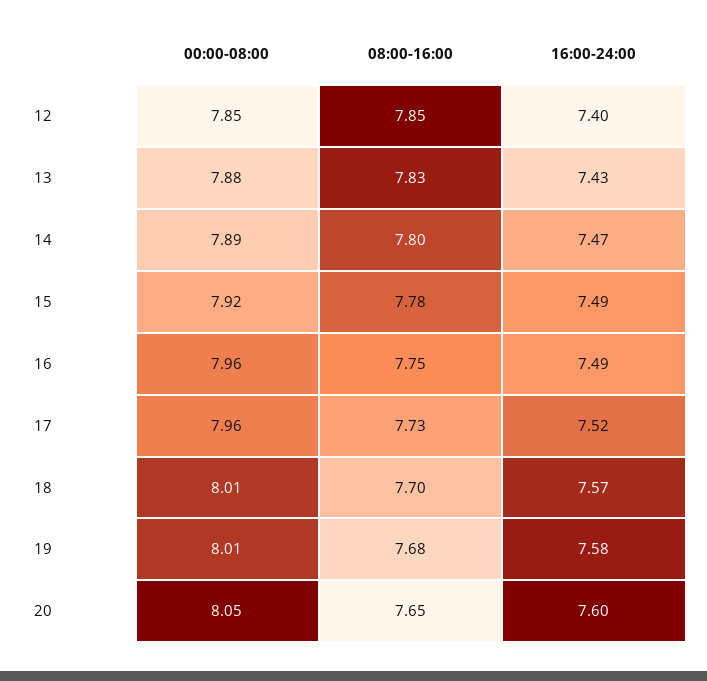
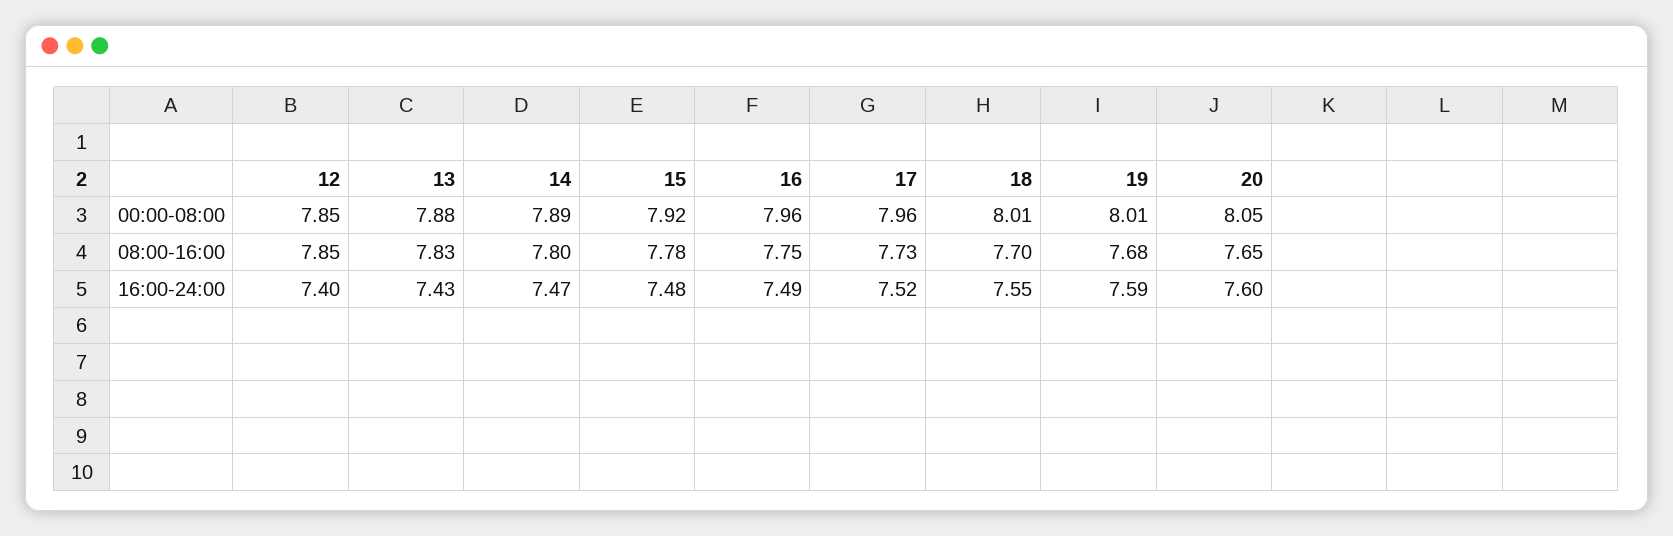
16:00-24:00, 15: 7.49 -> 7.48
16:00-24:00, 18: 7.57 -> 7.55
16:00-24:00, 19: 7.58 -> 7.59

